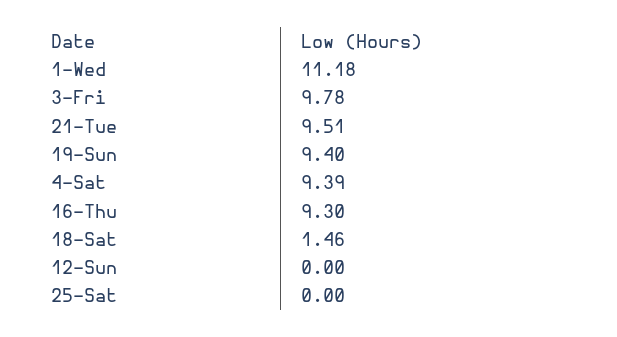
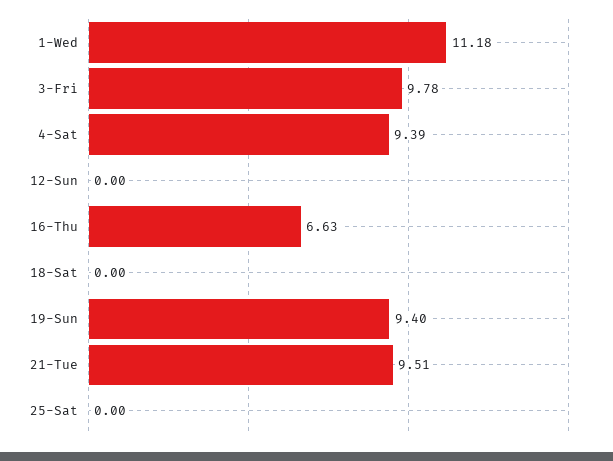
16-Thu: 9.3 -> 6.63
18-Sat: 1.46 -> 0

